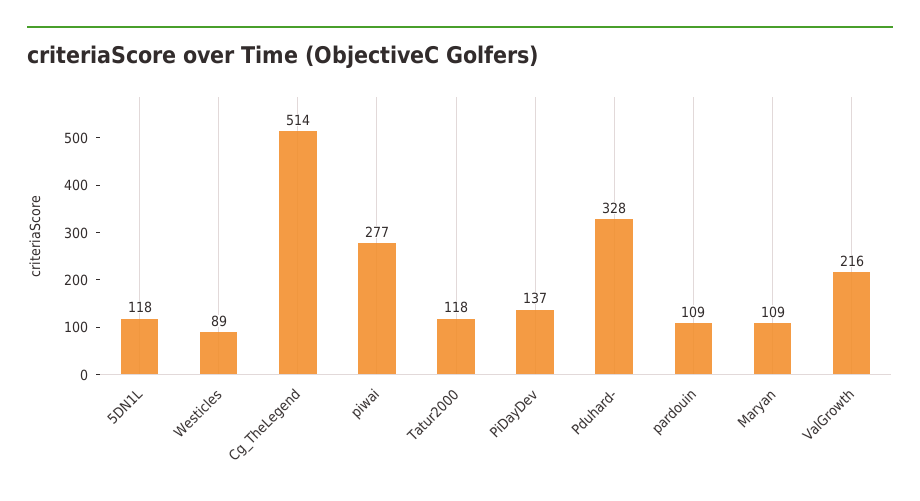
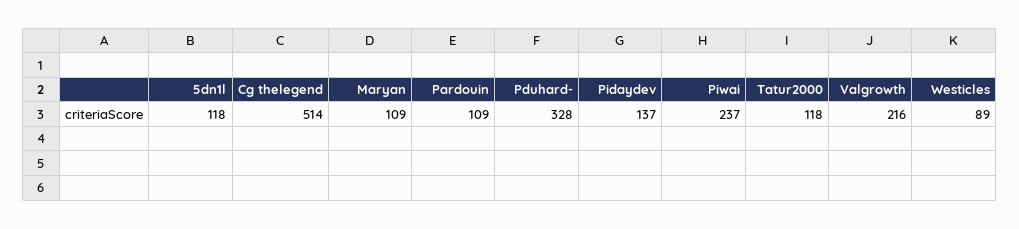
piwai: 277 -> 237

